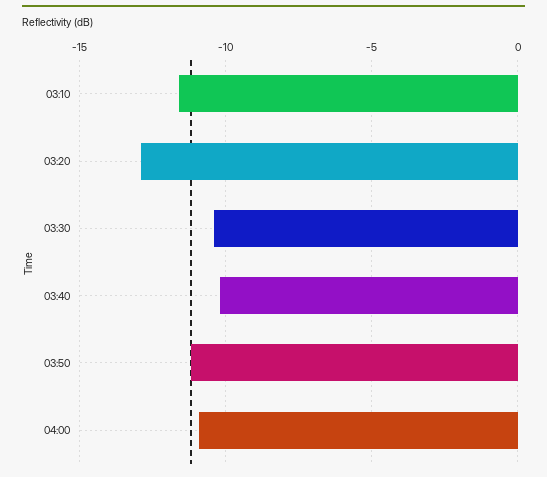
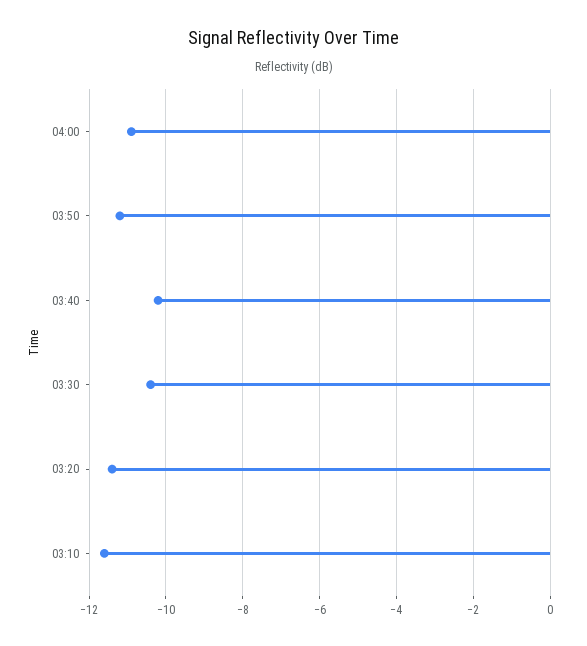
03:20: -13 -> -11.5

